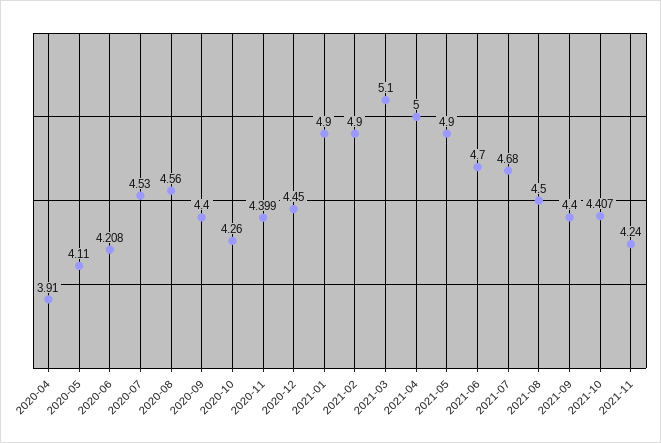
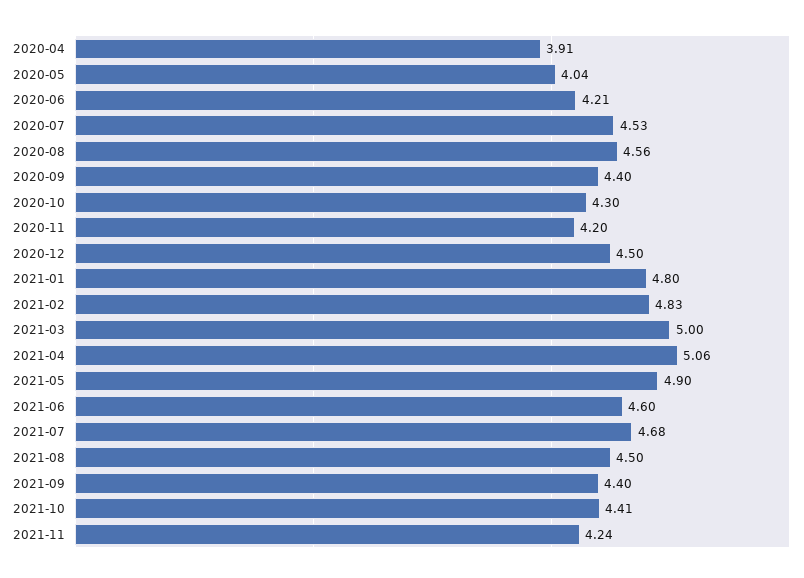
2020-05: 4.11 -> 4.04
2020-10: 4.26 -> 4.3
2020-11: 4.399 -> 4.2
2020-12: 4.45 -> 4.5
2021-01: 4.9 -> 4.8
2021-02: 4.9 -> 4.83
2021-03: 5.1 -> 5
2021-04: 5 -> 5.06
2021-06: 4.7 -> 4.6

